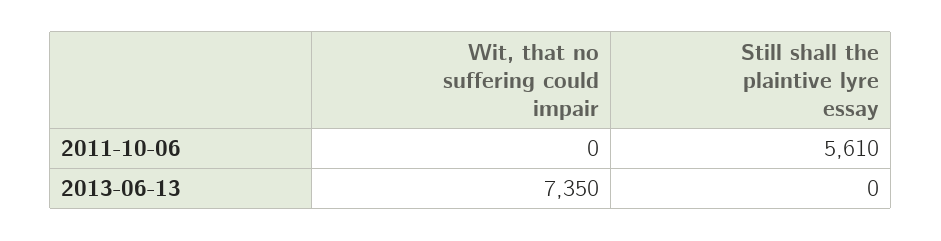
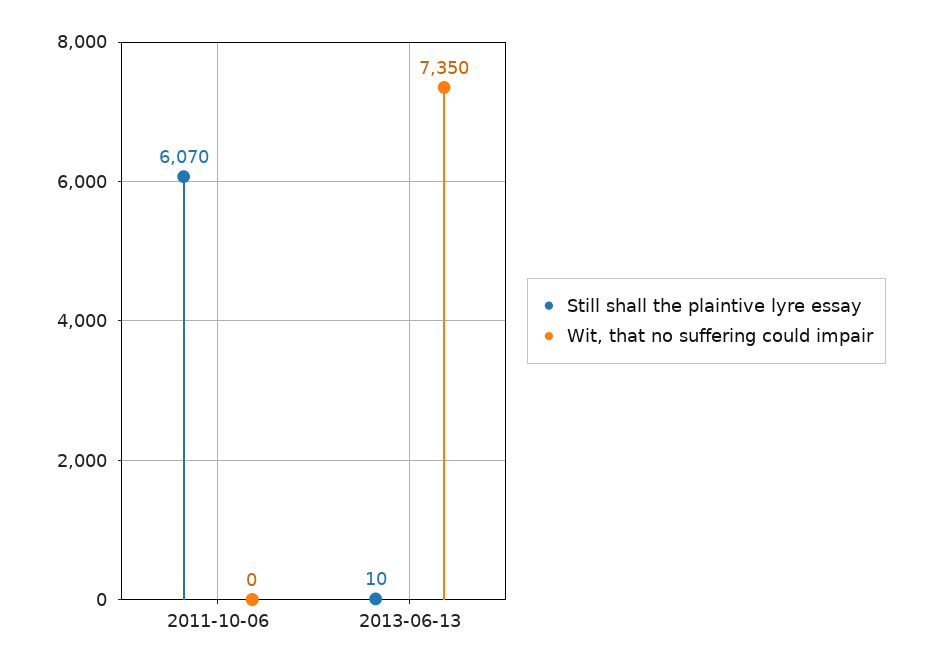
Still shall the plaintive lyre essay, 2011-10-06: 5610 -> 6070
Still shall the plaintive lyre essay, 2013-06-13: 0 -> 10

